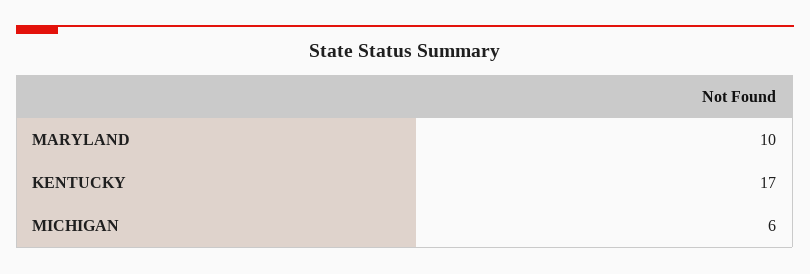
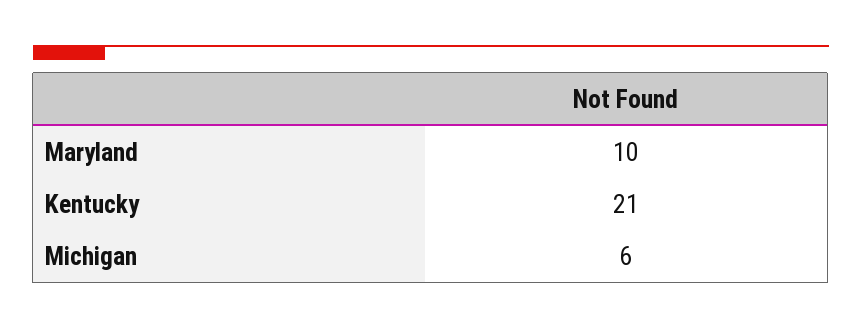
KENTUCKY: 17 -> 21

